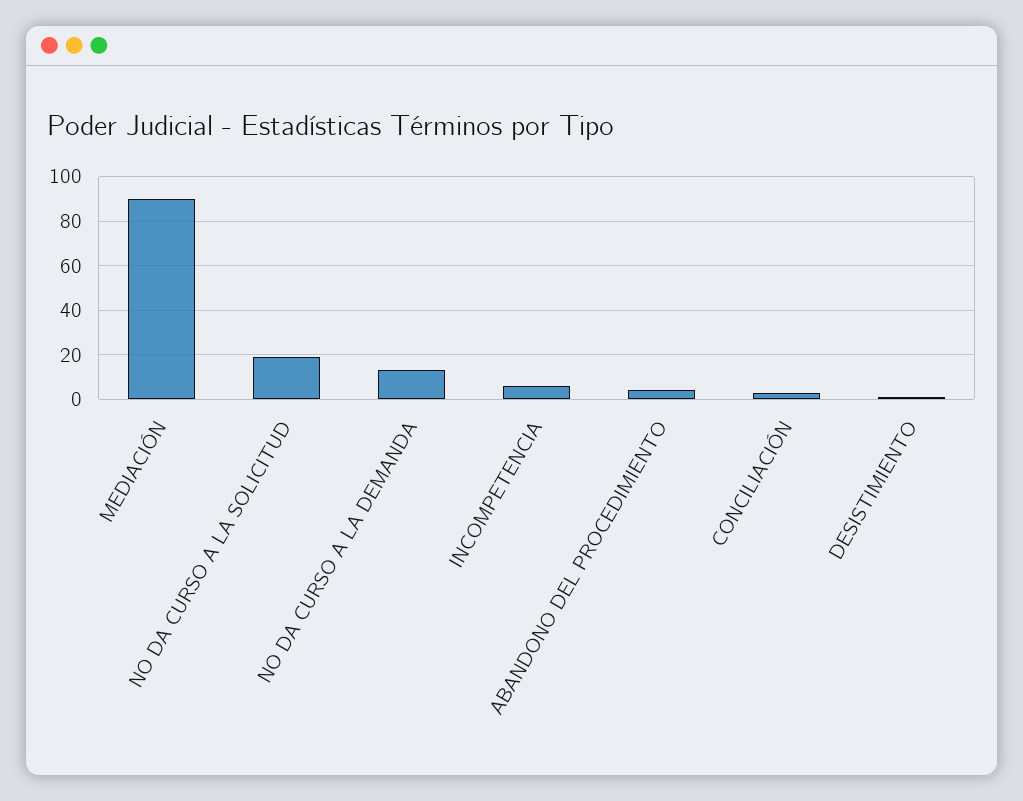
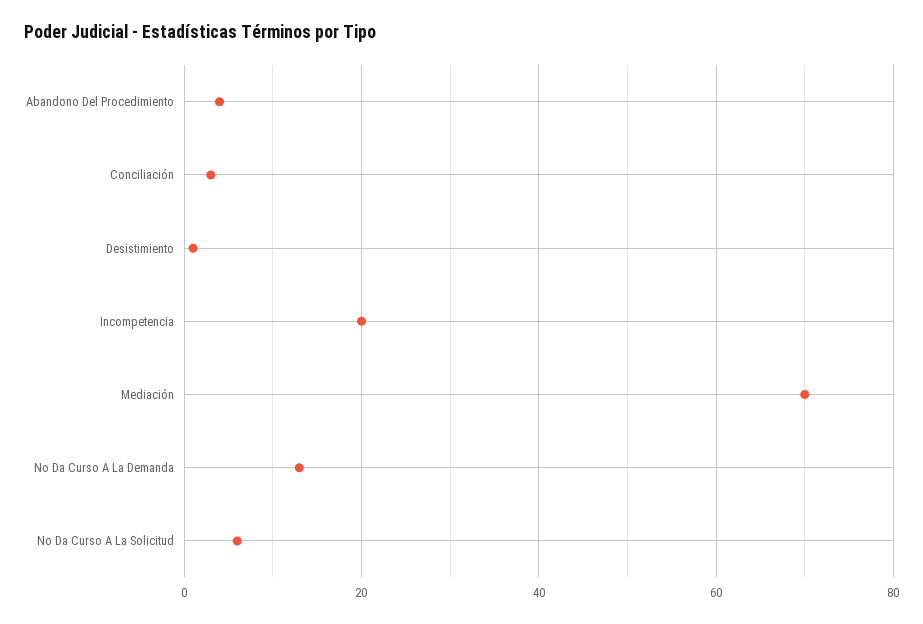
MEDIACIÓN: 90 -> 70
NO DA CURSO A LA SOLICITUD: 20 -> 5
INCOMPETENCIA: 5 -> 20

